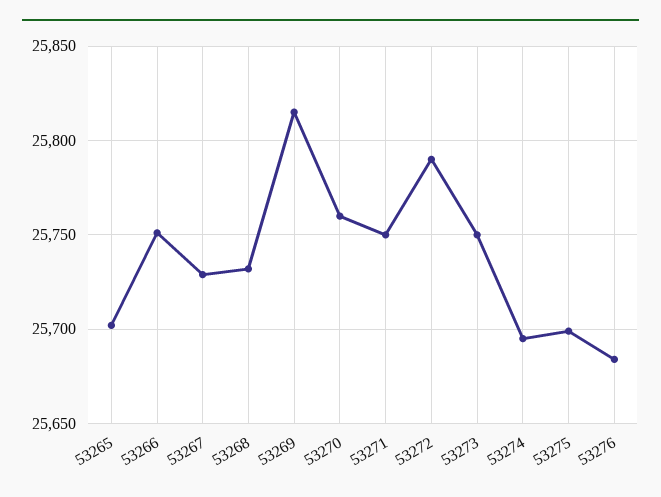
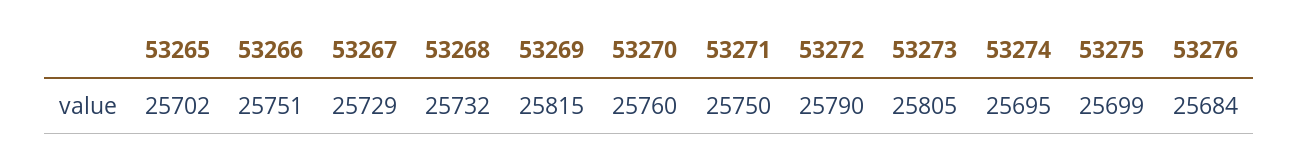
53273: 25750 -> 25805

